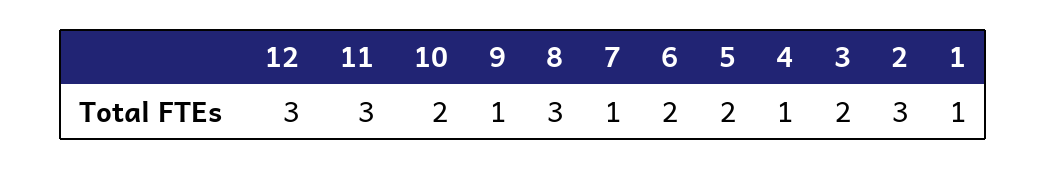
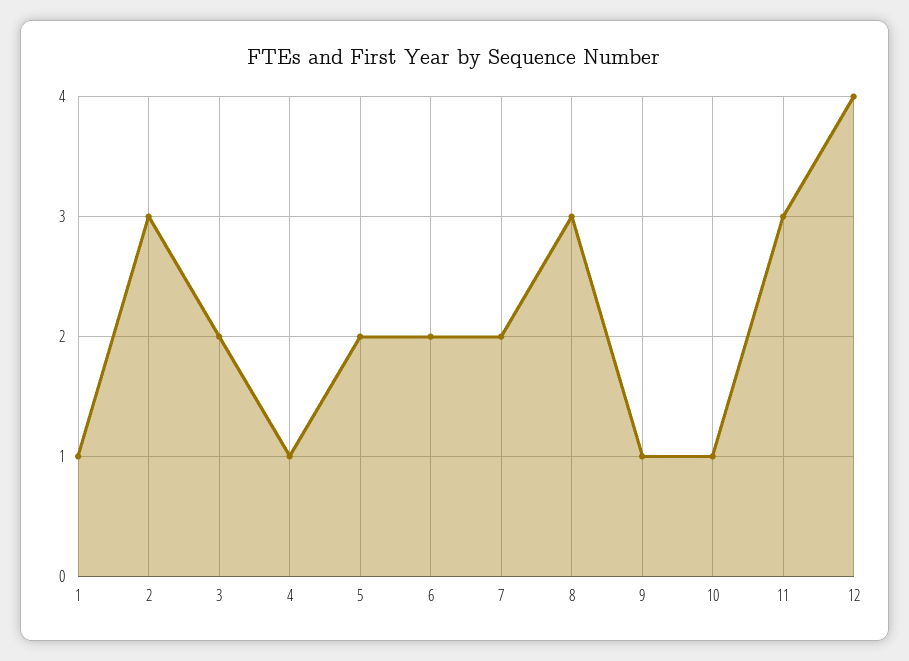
12: 3 -> 4
10: 2 -> 1
7: 1 -> 2

